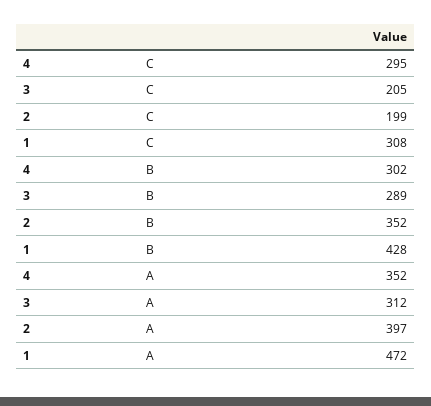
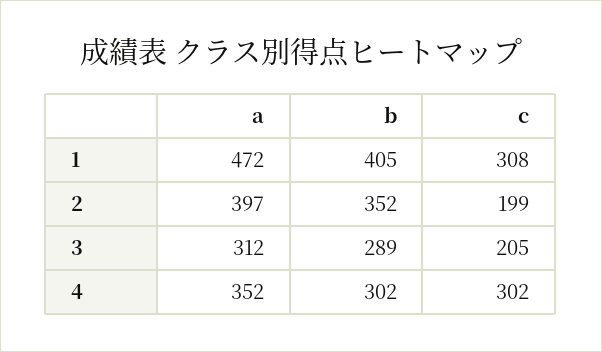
4, C: 295 -> 302
1, B: 428 -> 405

